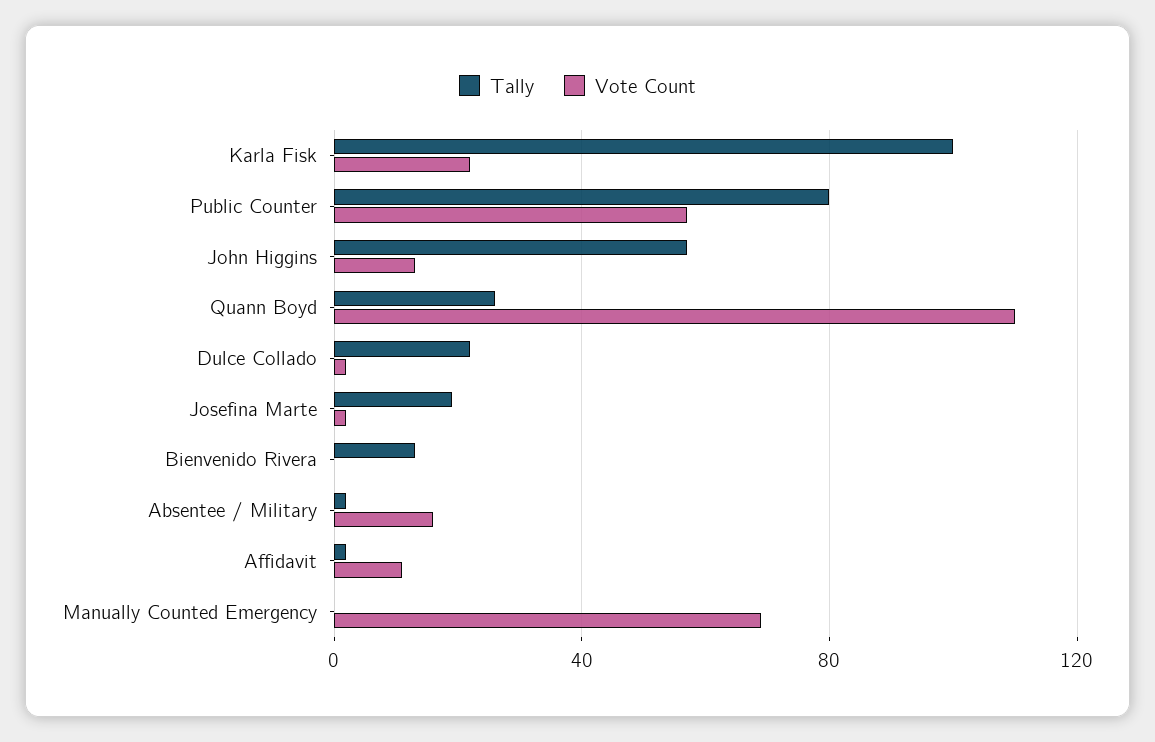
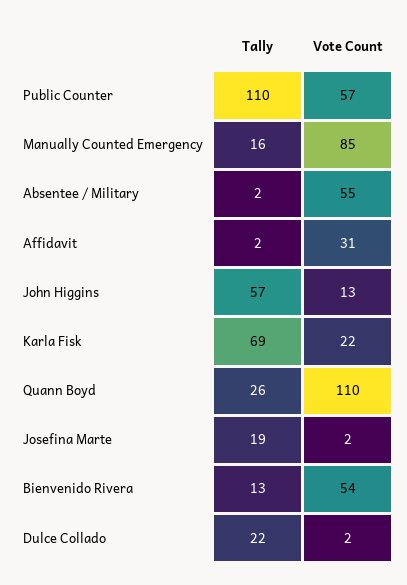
Tally, Karla Fisk: 100 -> 69
Tally, Public Counter: 80 -> 110
Vote Count, Bienvenido Rivera: 0 -> 54
Vote Count, Absentee / Military: 15 -> 55
Vote Count, Affidavit: 10 -> 31
Tally, Manually Counted Emergency: 0 -> 16
Vote Count, Manually Counted Emergency: 70 -> 85

